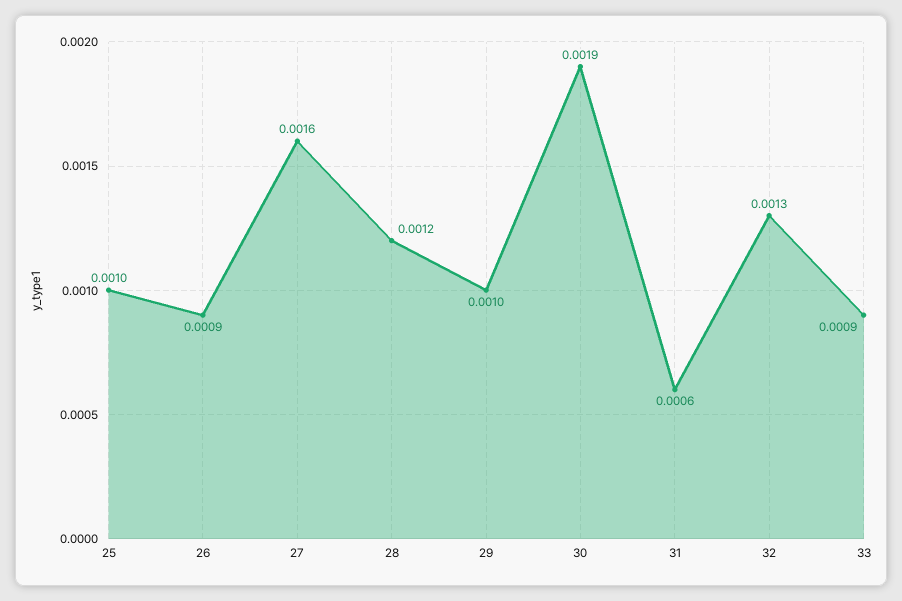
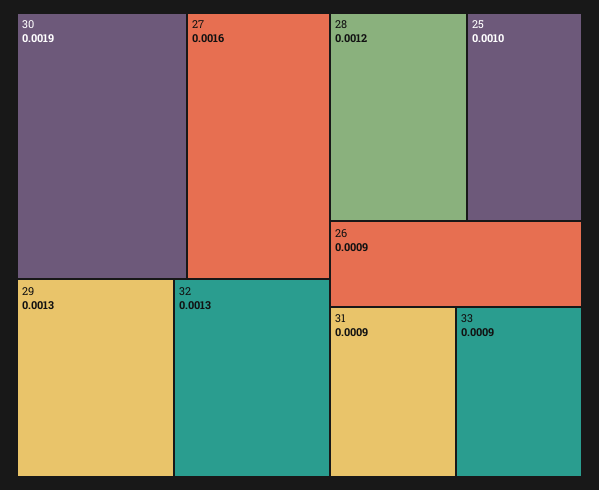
29: 0.001 -> 0.0013
31: 0.0006 -> 0.0009

